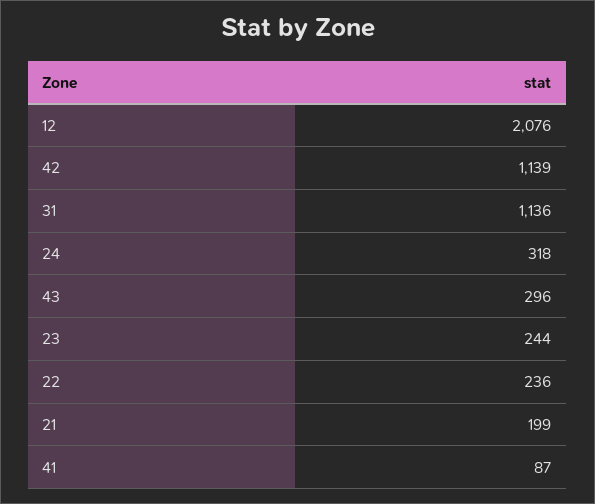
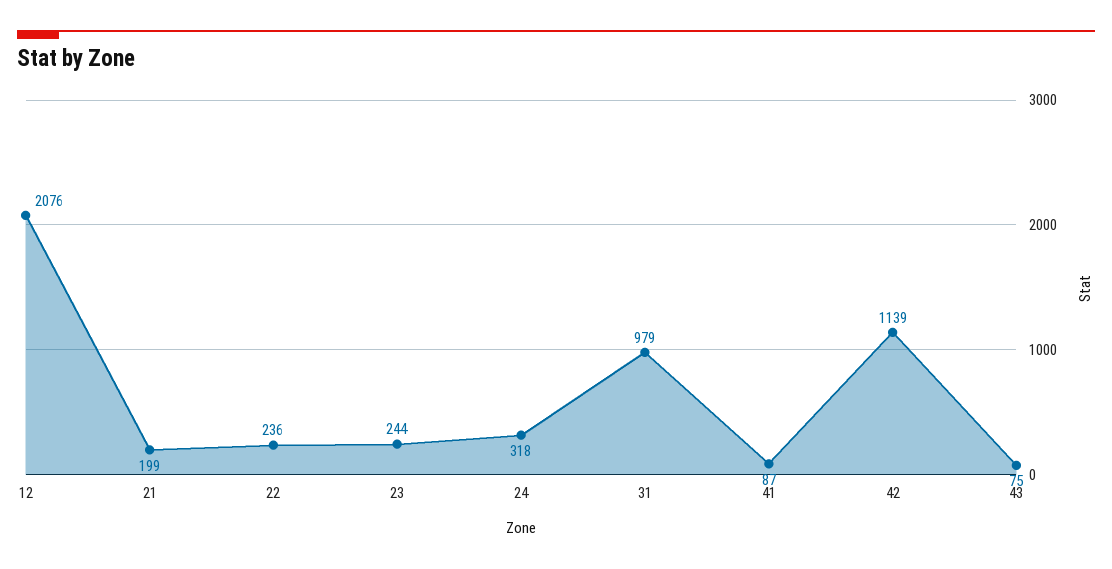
31: 1136 -> 979
43: 296 -> 75

